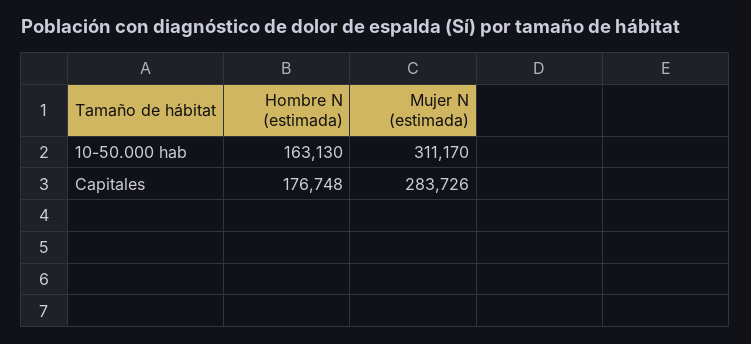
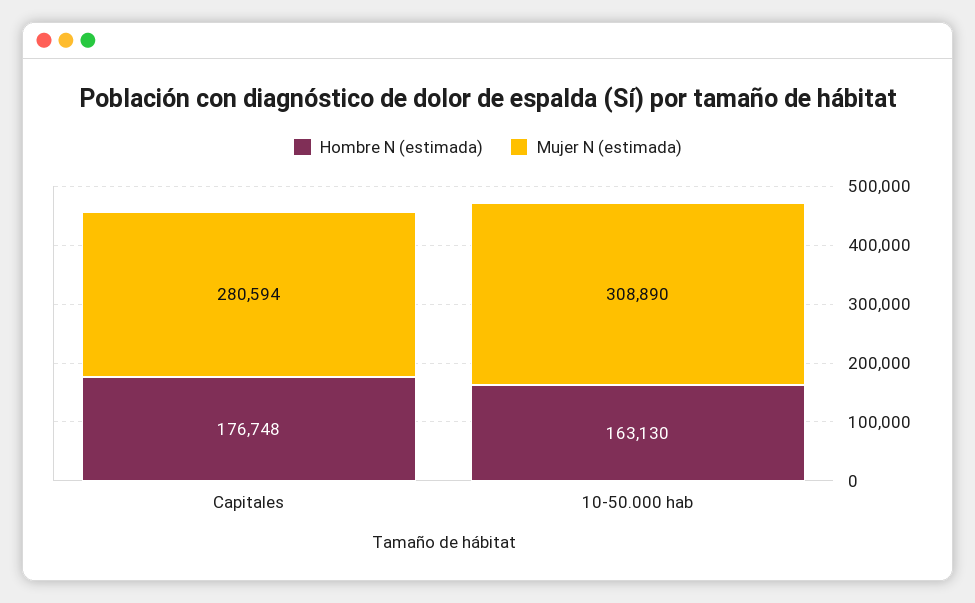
Mujer N (estimada), 10-50.000 hab: 311170 -> 308890
Mujer N (estimada), Capitales: 283726 -> 280594

